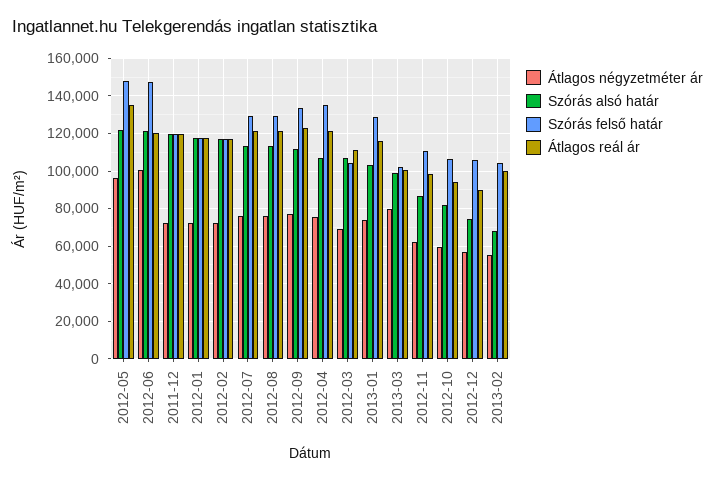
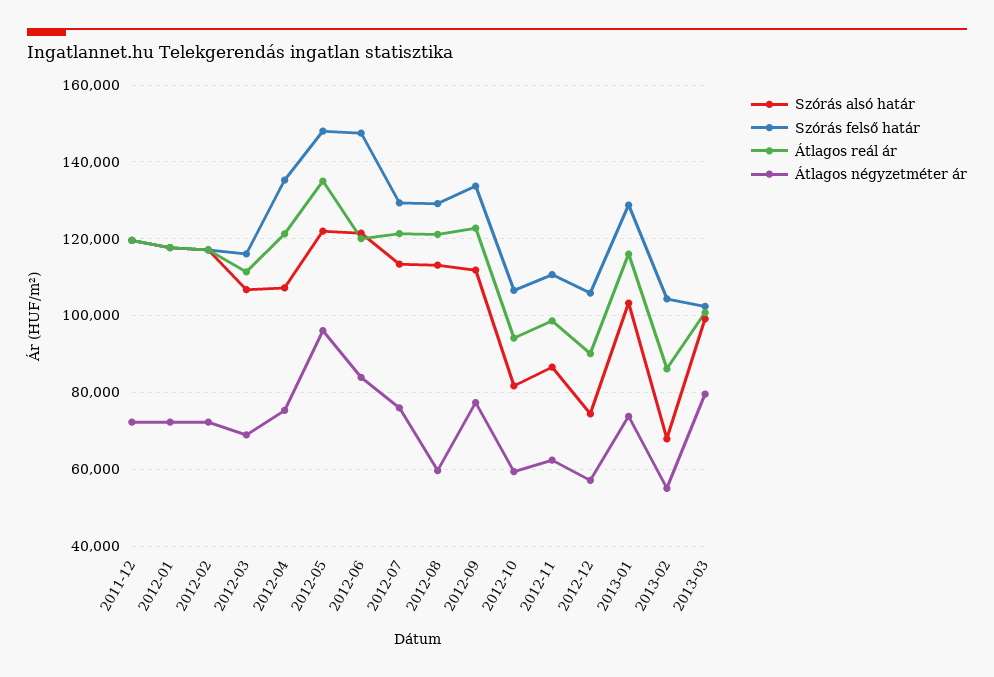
Átlagos négyzetméter ár, 2012-06: 100000 -> 84000
Átlagos négyzetméter ár, 2012-08: 75000 -> 60000
Szórás felső határ, 2012-03: 105000 -> 116000
Átlagos reál ár, 2013-02: 100000 -> 86000

